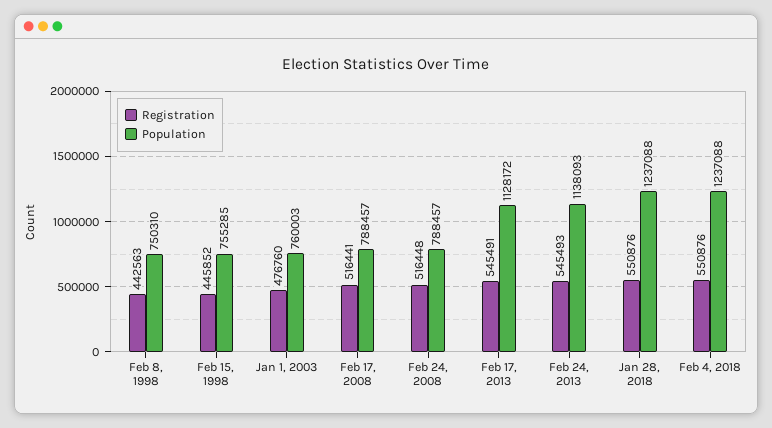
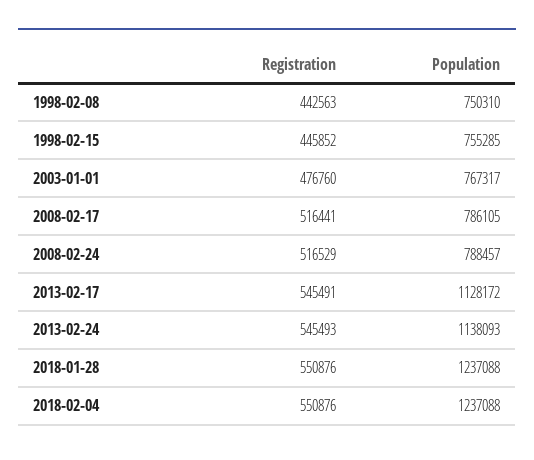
Population, Jan 1, 2003: 760003 -> 767317
Population, Feb 17, 2008: 788457 -> 786105
Registration, Feb 24, 2008: 516448 -> 516529

